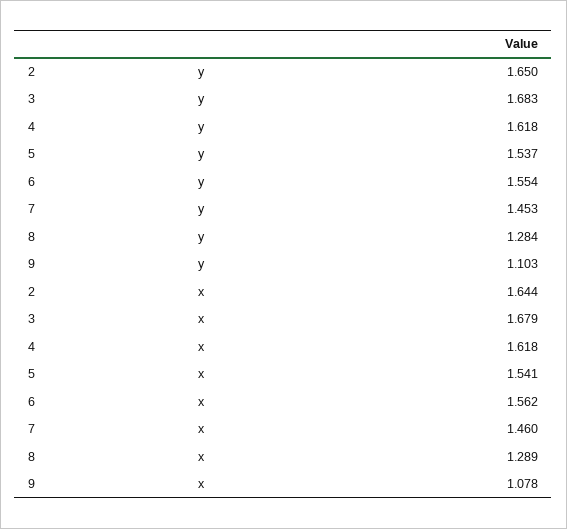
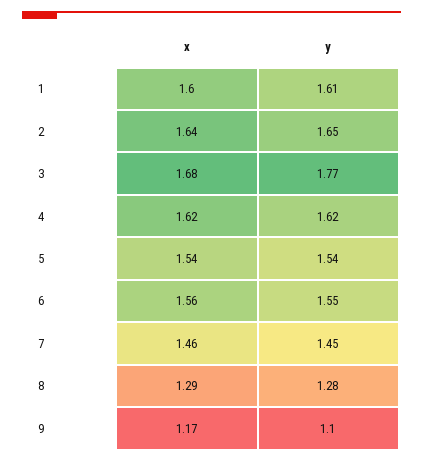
3, y: 1.683 -> 1.77
9, x: 1.078 -> 1.17
1, x: none -> 1.6
1, y: none -> 1.61

